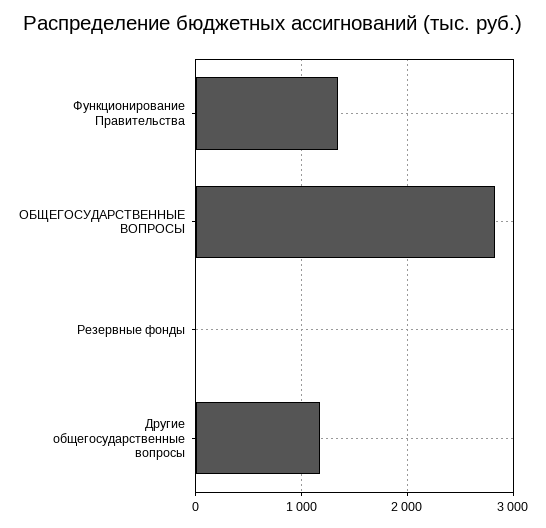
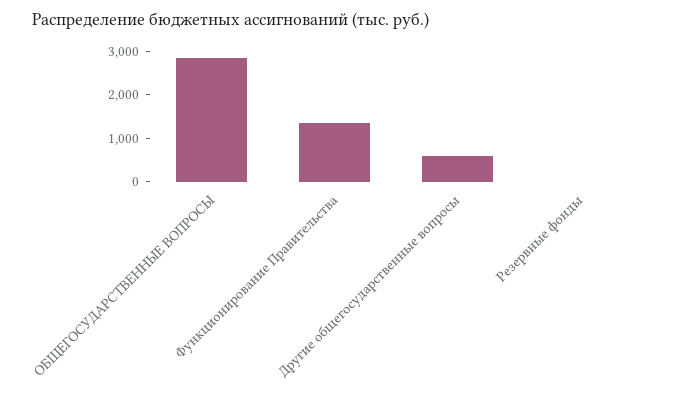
Другие общегосударственные вопросы: 1200 -> 600

